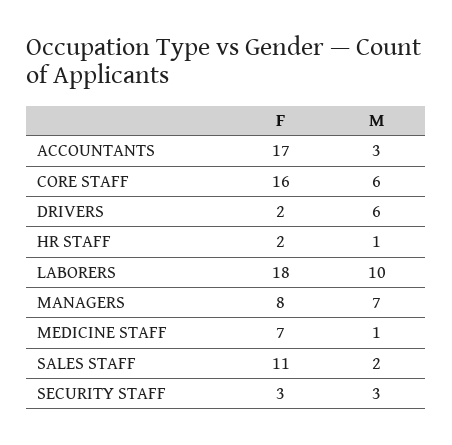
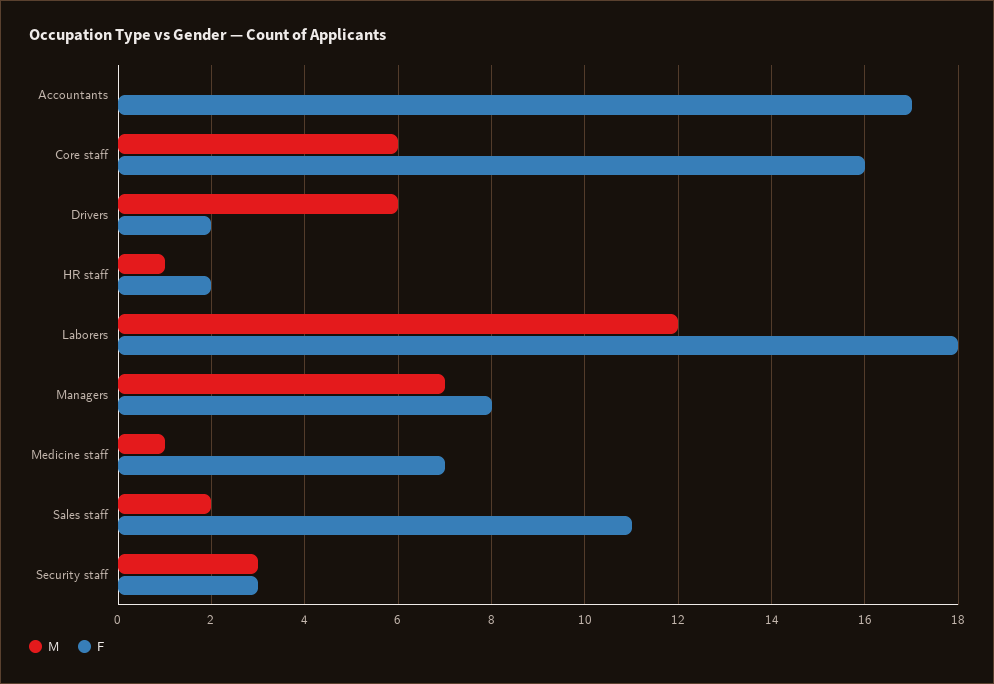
M, ACCOUNTANTS: 3 -> 0
M, LABORERS: 10 -> 12

